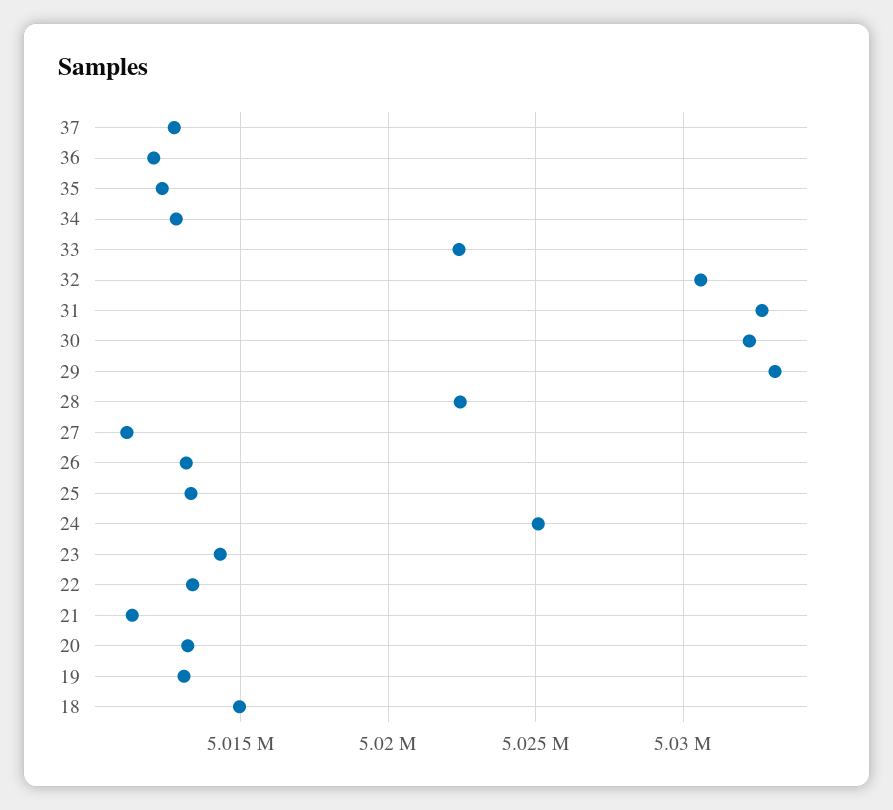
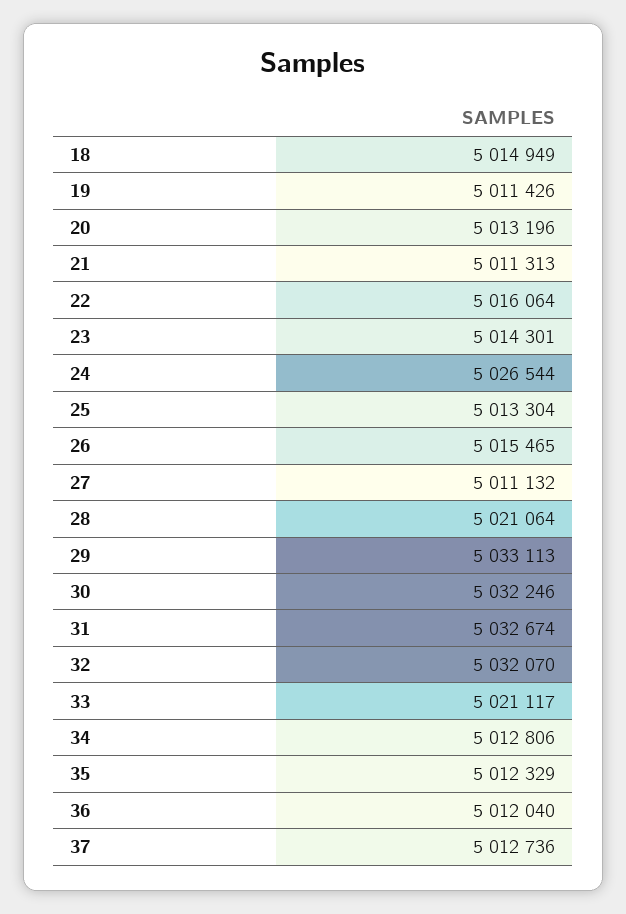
33: 5022500 -> 5021117
32: 5030500 -> 5032070
28: 5022500 -> 5021064
26: 5013000 -> 5015465
24: 5025000 -> 5026544
22: 5013500 -> 5016064
19: 5013000 -> 5011426

